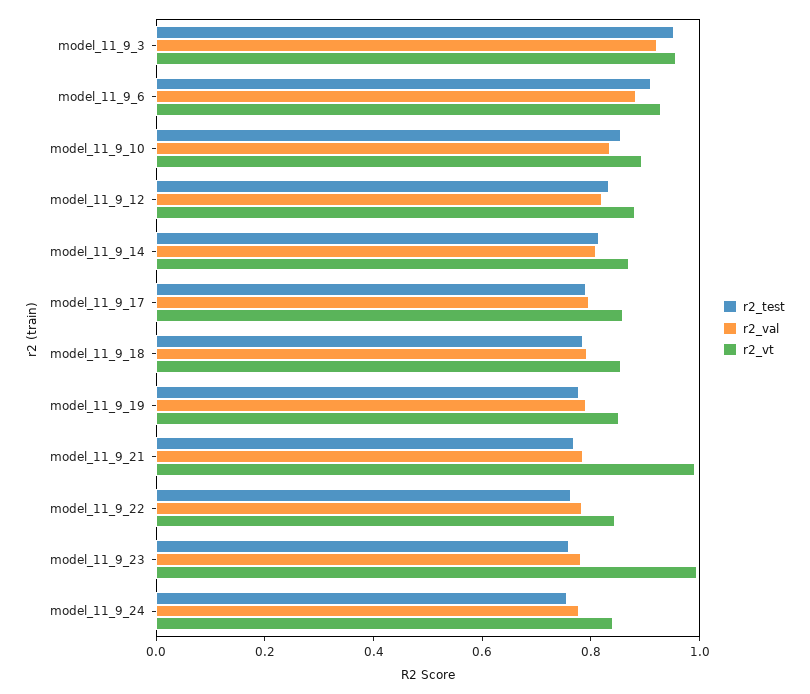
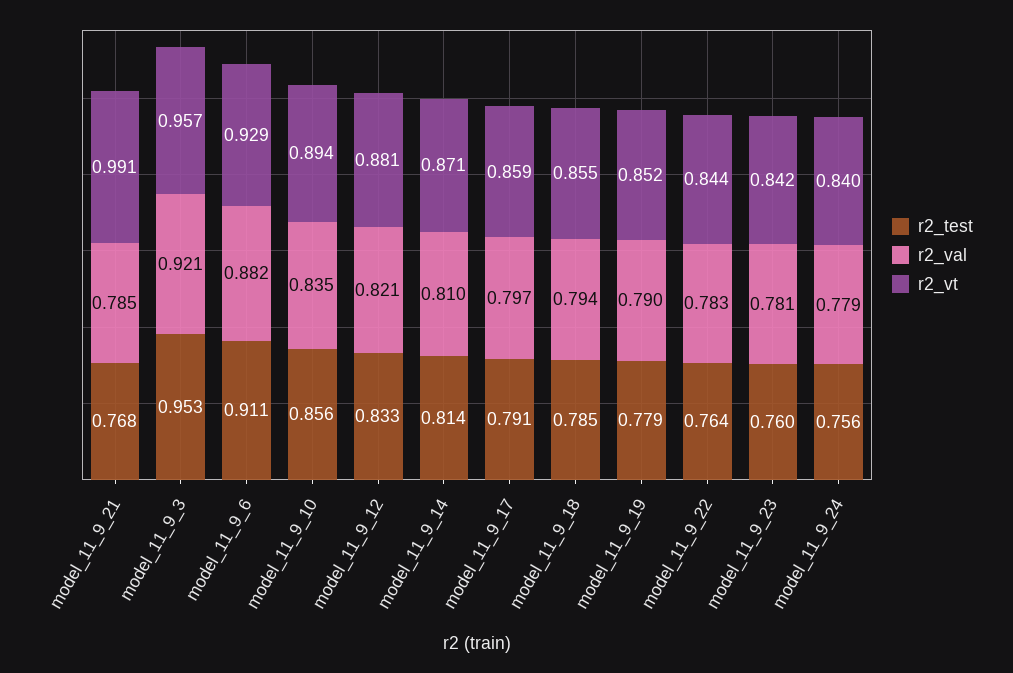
r2_vt, model_11_9_23: 1 -> 0.842

